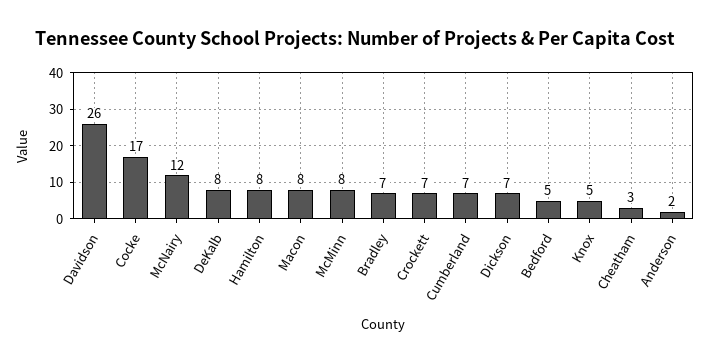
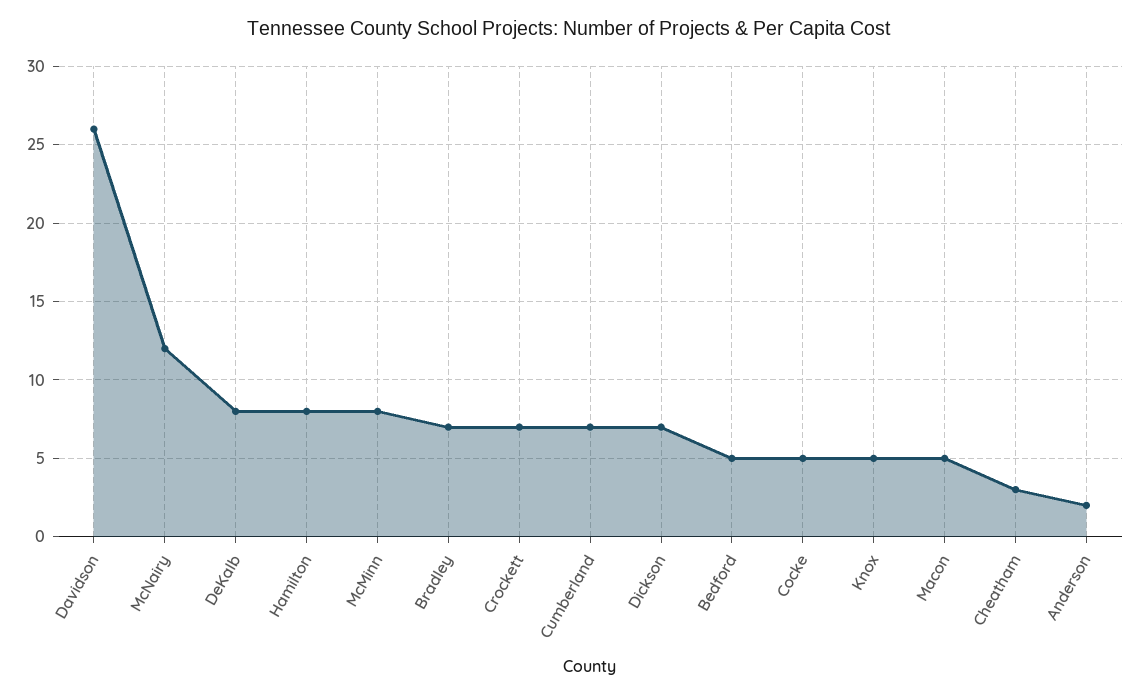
Cocke: 17 -> 5
Macon: 8 -> 5

